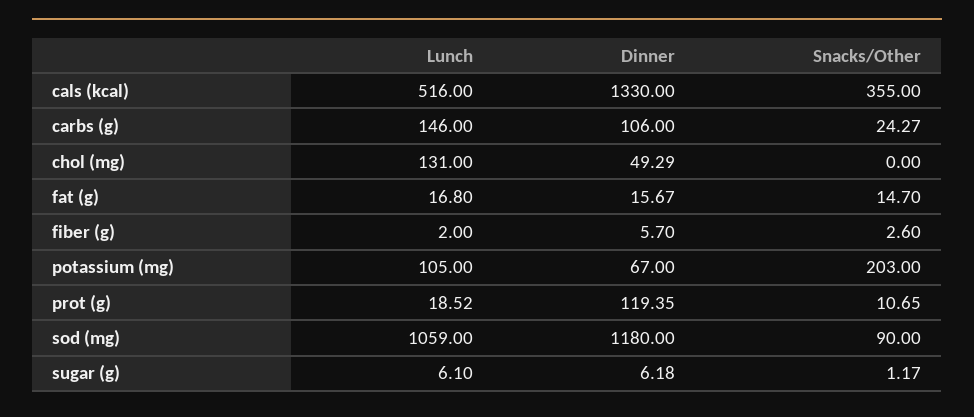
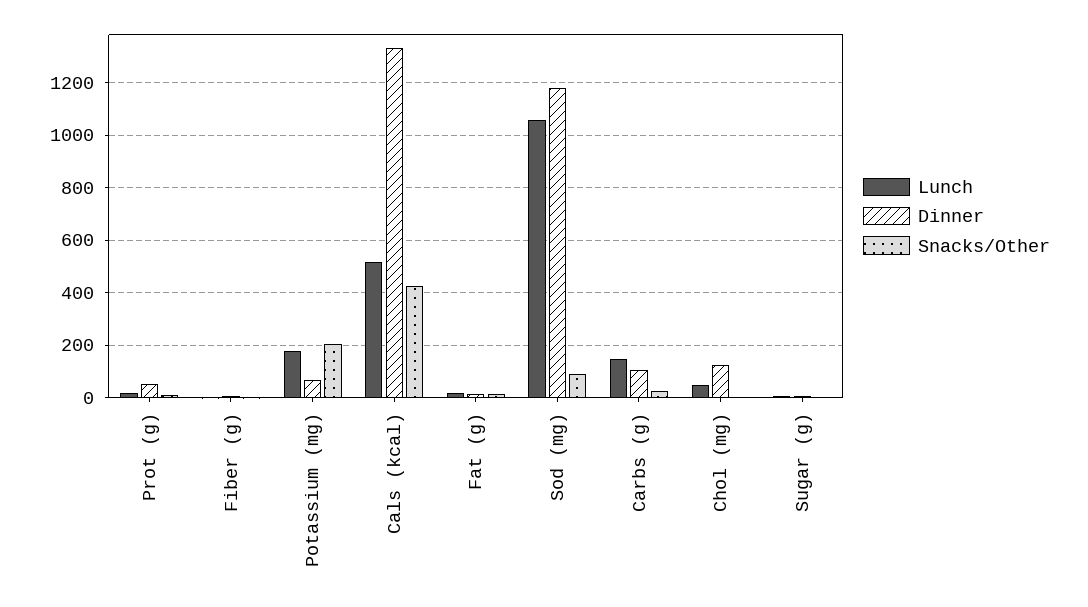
Snacks/Other, cals (kcal): 355 -> 425
Lunch, chol (mg): 131 -> 50
Dinner, chol (mg): 49.29 -> 125
Lunch, potassium (mg): 105 -> 175
Dinner, prot (g): 119.35 -> 50

